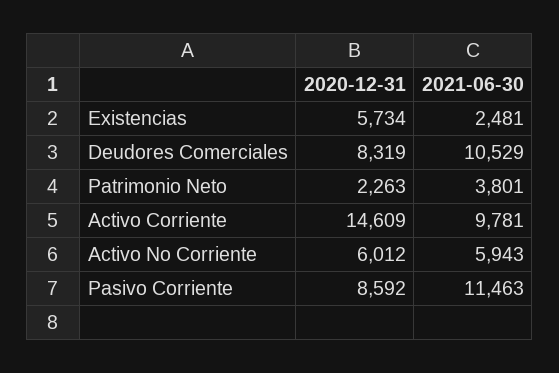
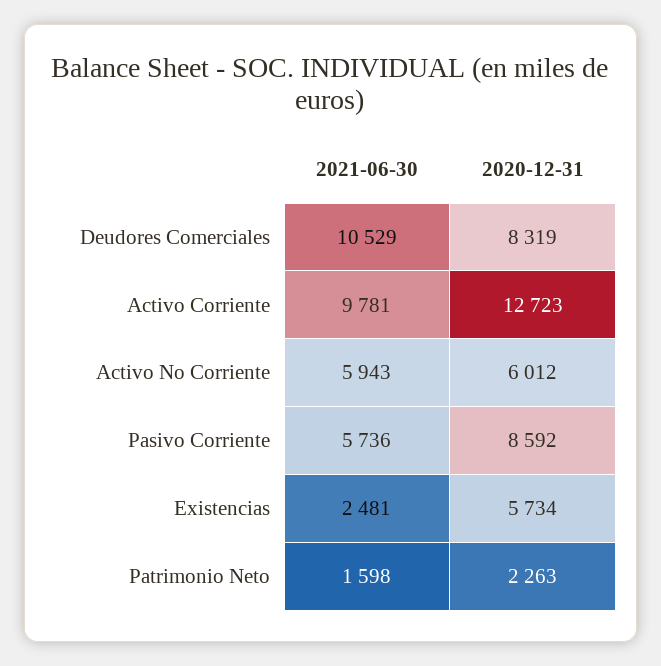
2021-06-30, Patrimonio Neto: 3801 -> 1598
2020-12-31, Activo Corriente: 14609 -> 12723
2021-06-30, Pasivo Corriente: 11463 -> 5736

